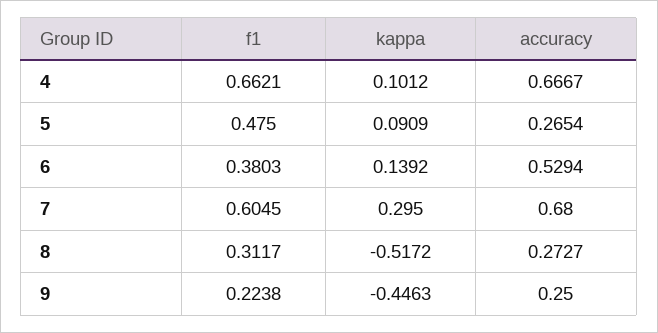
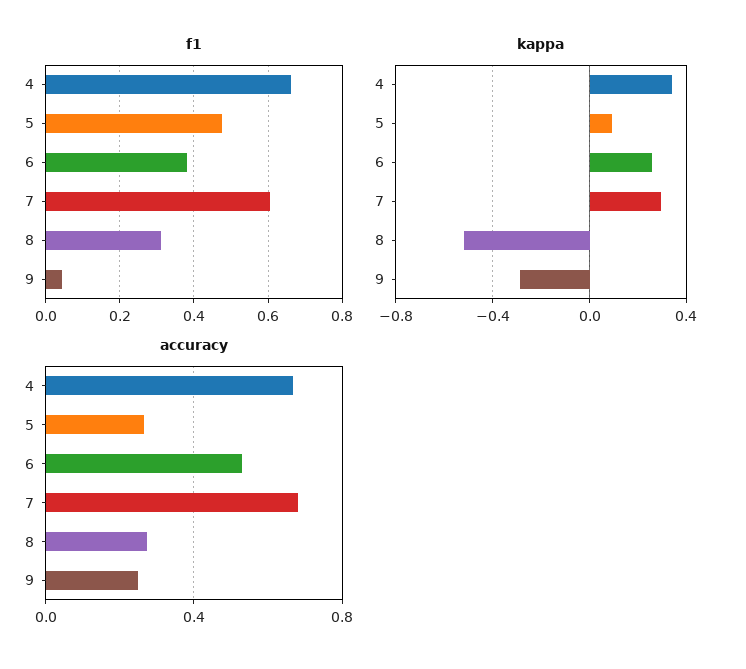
kappa, 4: 0.1012 -> 0.35
kappa, 6: 0.1392 -> 0.25
f1, 9: 0.2238 -> 0.04
kappa, 9: -0.4463 -> -0.3

